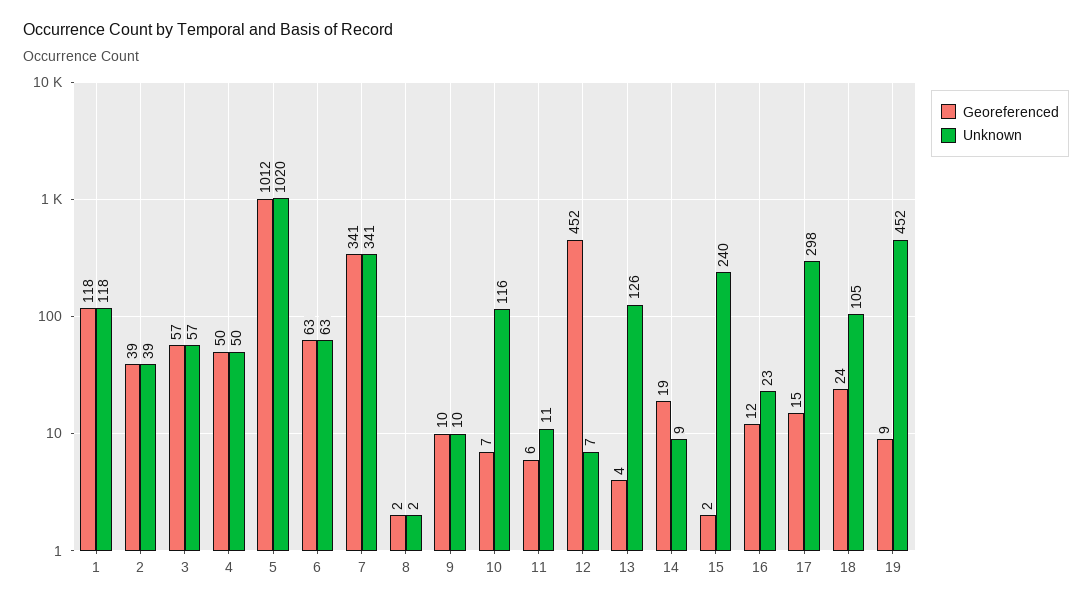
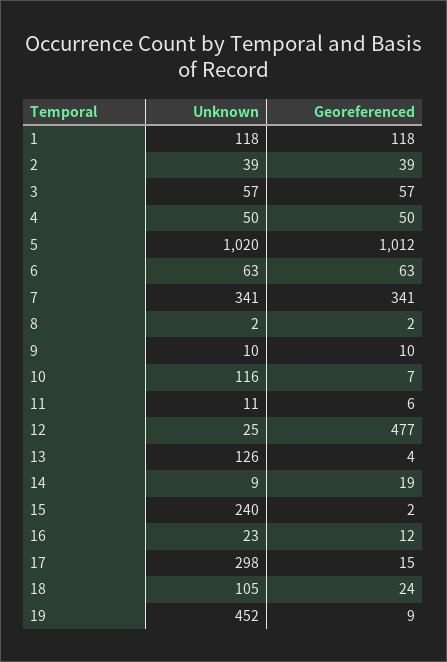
Georeferenced, 12: 452 -> 477
Unknown, 12: 7 -> 25

